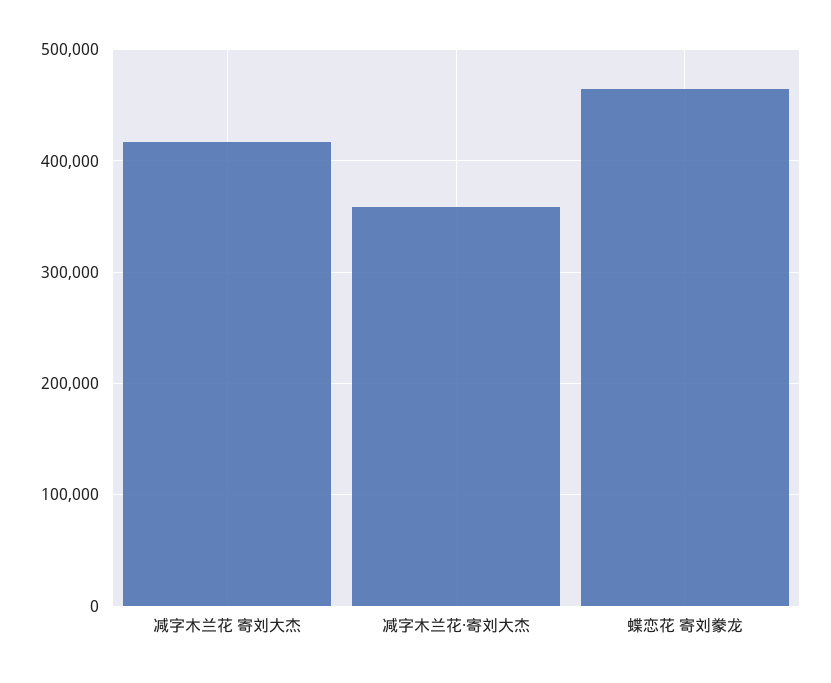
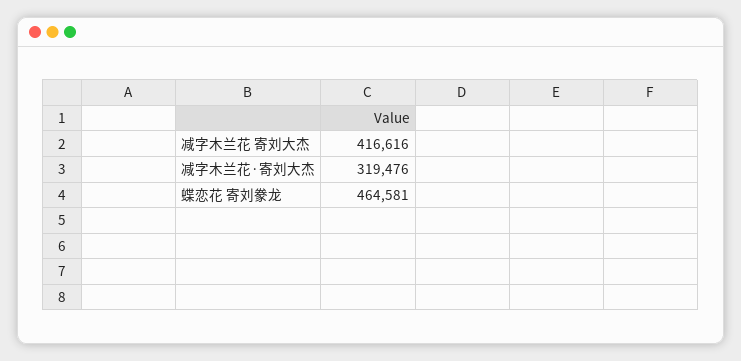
减字木兰花·寄刘大杰: 360000 -> 319476

